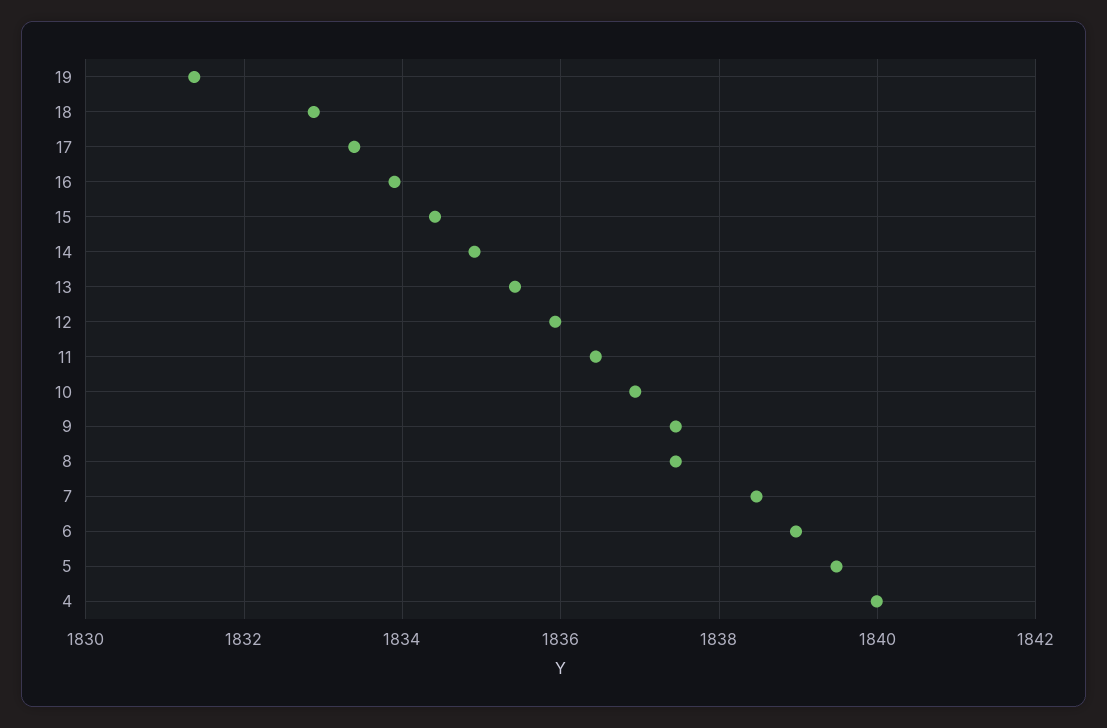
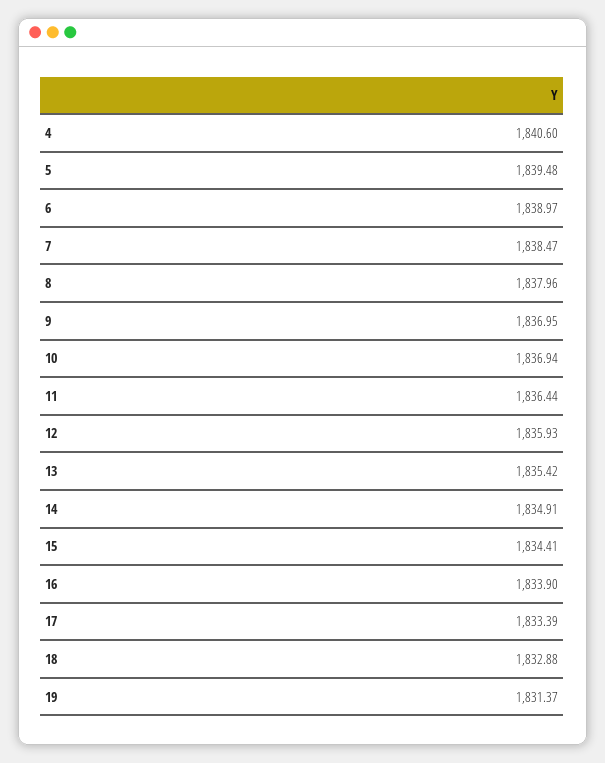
9: 1837.4 -> 1836.95
8: 1837.4 -> 1837.96
4: 1840 -> 1840.6

